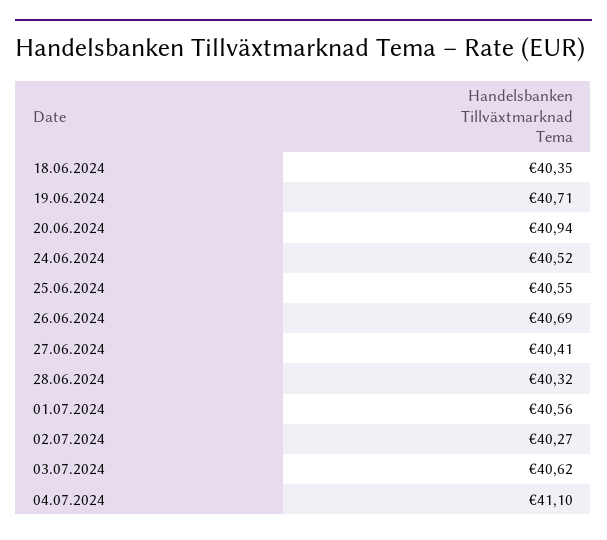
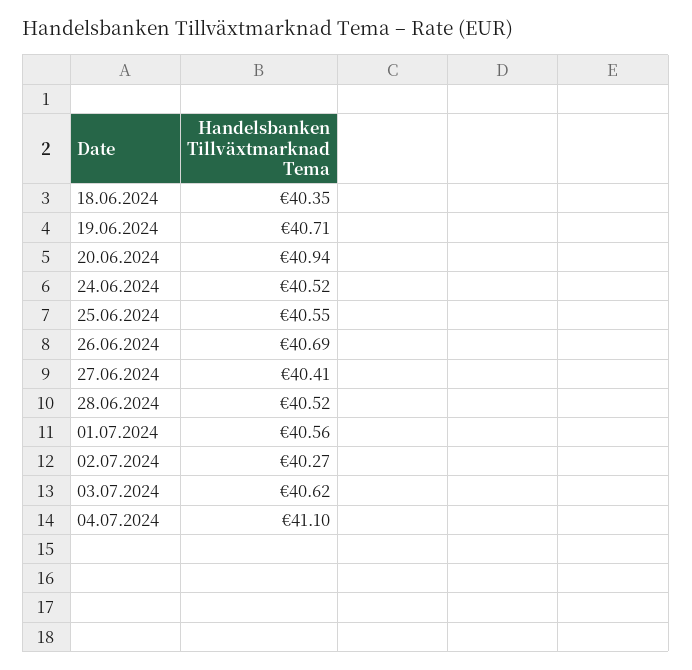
28.06.2024: 40.32 -> 40.52

